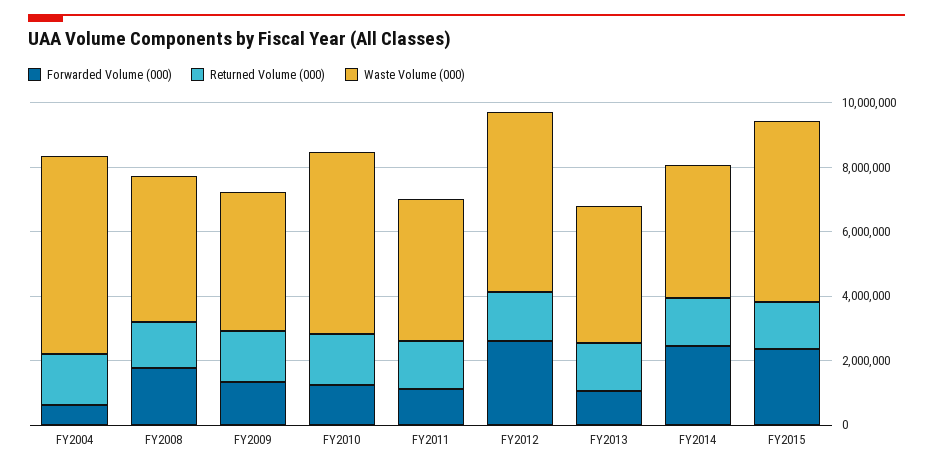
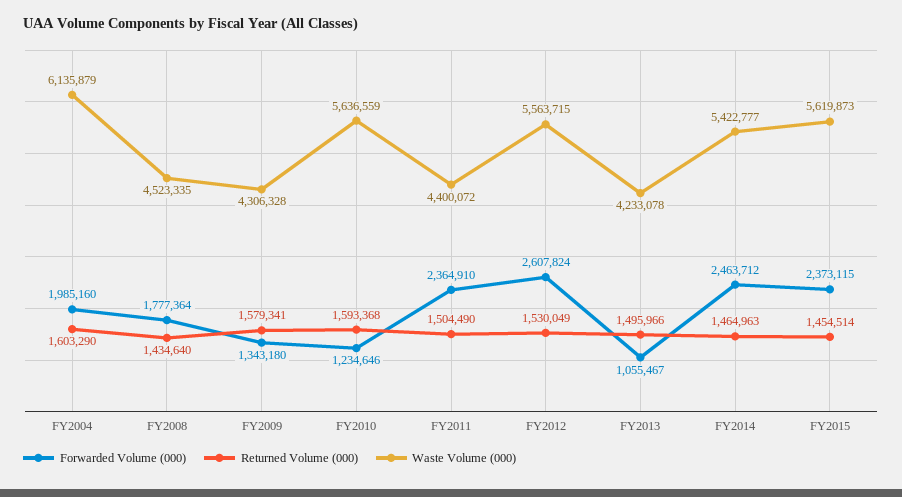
Forwarded Volume (000), FY2004: 500000 -> 1985160
Forwarded Volume (000), FY2011: 1000000 -> 2364910
Waste Volume (000), FY2014: 4000000 -> 5422777

